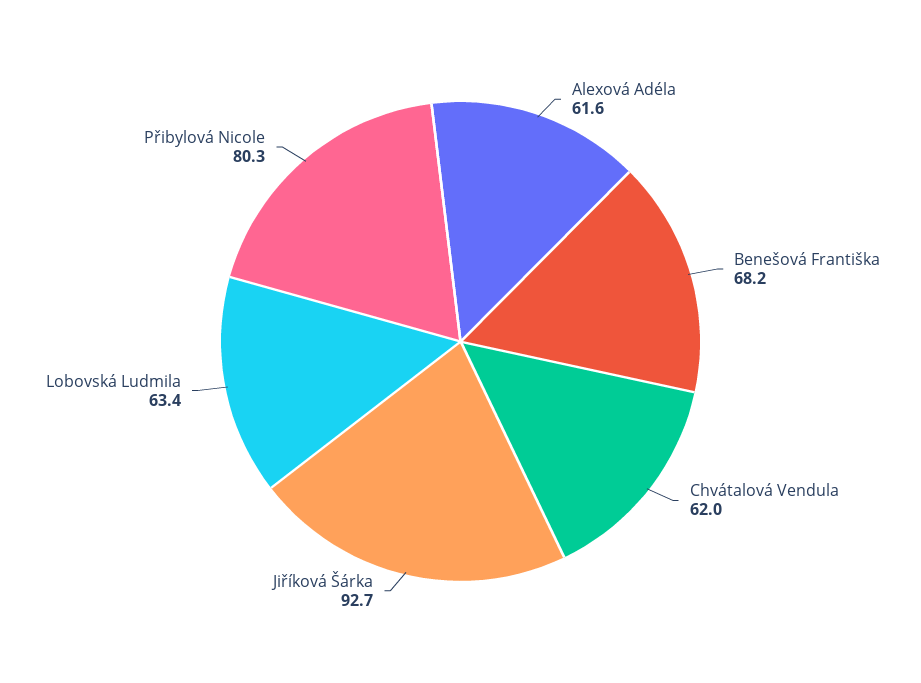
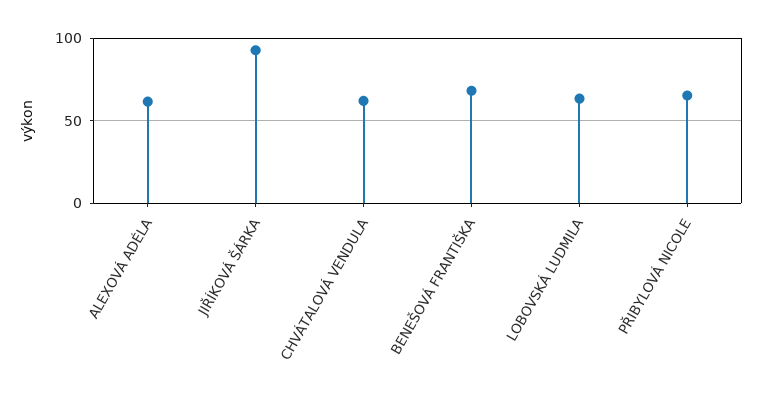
Přibylová Nicole: 80.3 -> 65

